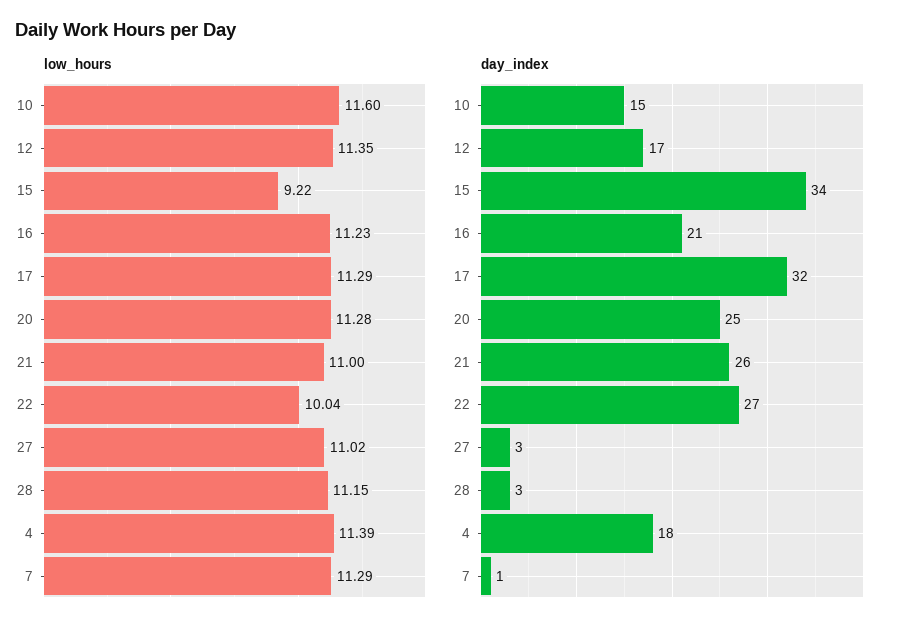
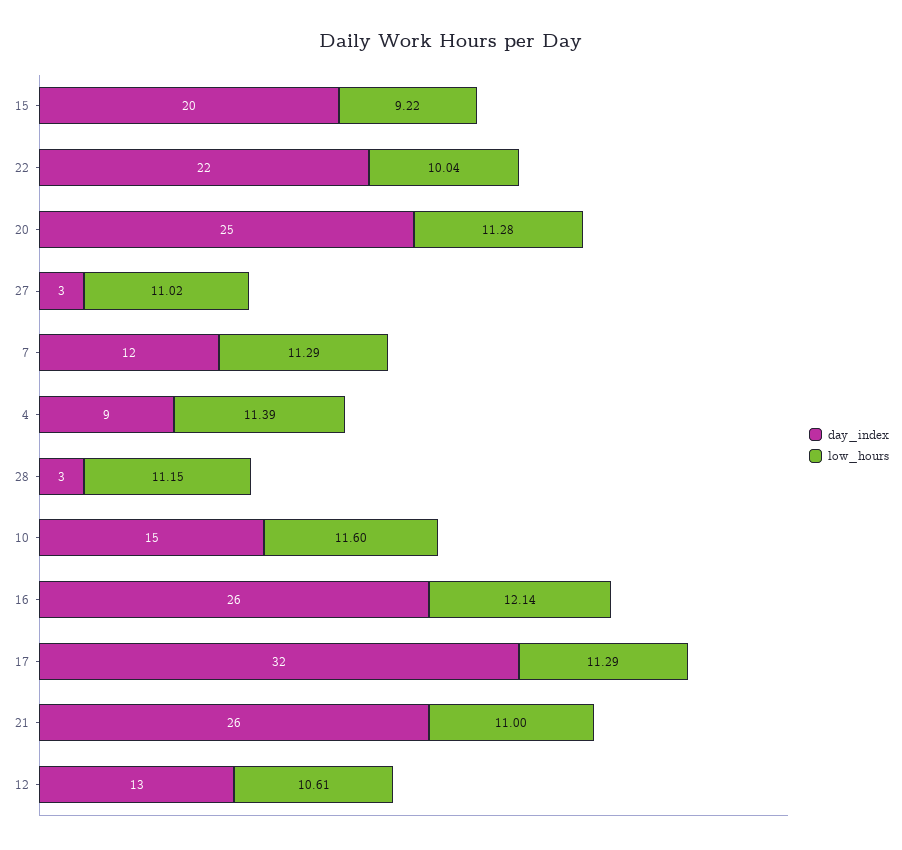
low_hours, 12: 11.35 -> 10.61
low_hours, 16: 11.23 -> 12.14
day_index, 12: 17 -> 13
day_index, 15: 34 -> 20
day_index, 16: 21 -> 26
day_index, 22: 27 -> 22
day_index, 4: 18 -> 9
day_index, 7: 1 -> 12

